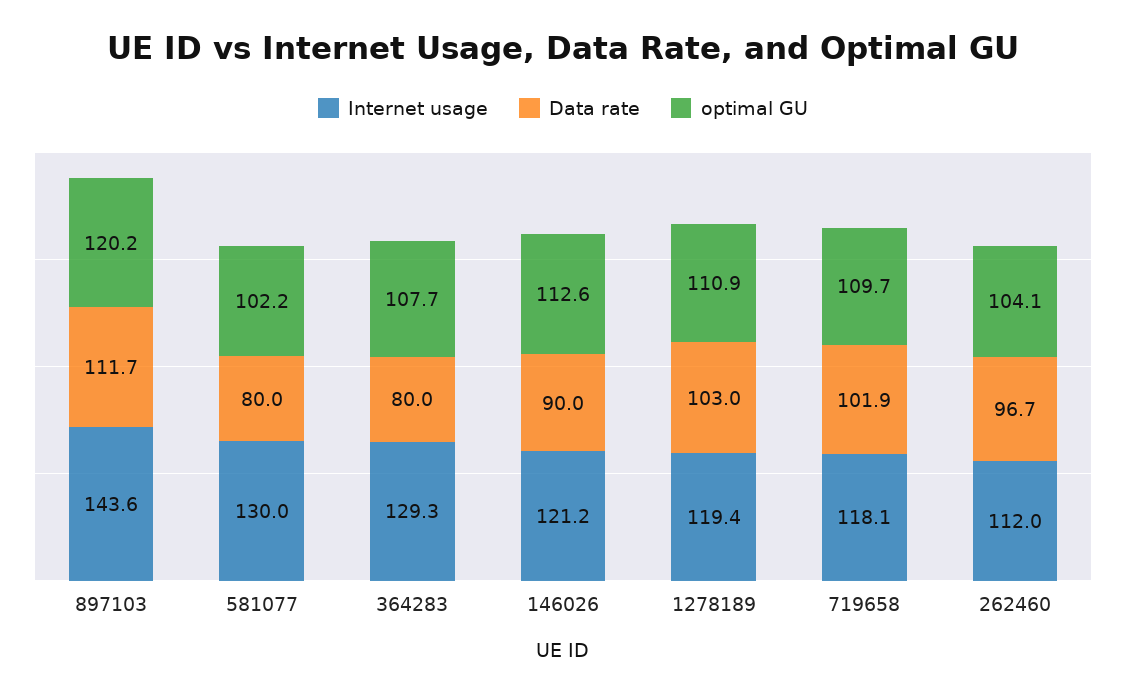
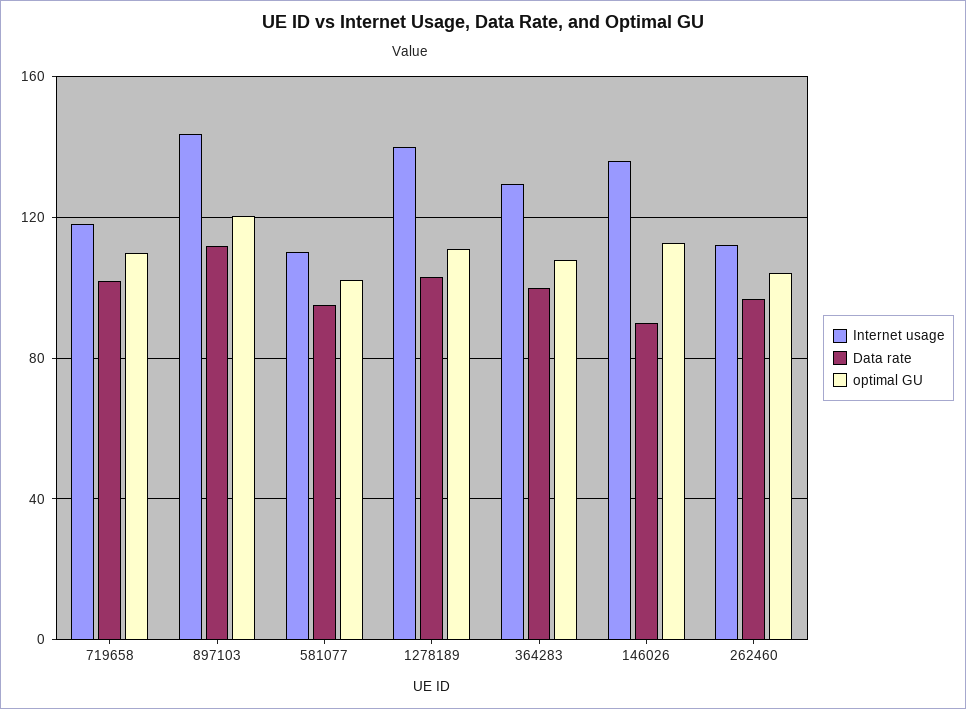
Internet usage, 581077: 130 -> 110
Data rate, 581077: 80 -> 95
Data rate, 364283: 80 -> 100
Internet usage, 146026: 121.2 -> 135
Internet usage, 1278189: 119.4 -> 140

